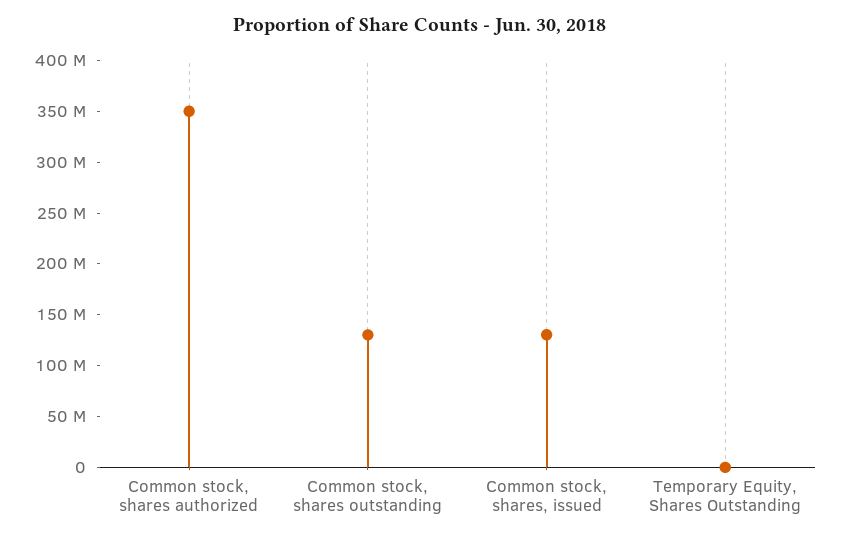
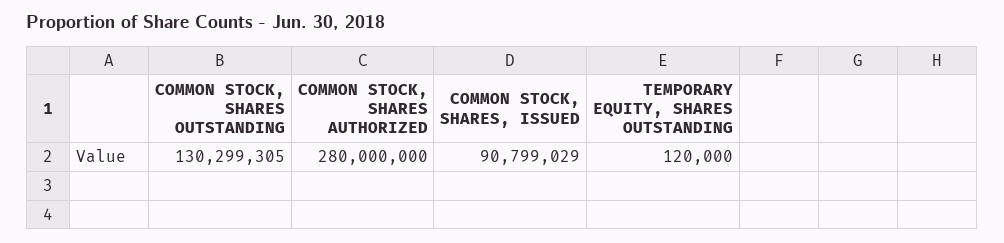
Common stock, shares authorized: 350000000 -> 280000000
Common stock, shares, issued: 130000000 -> 90799029

